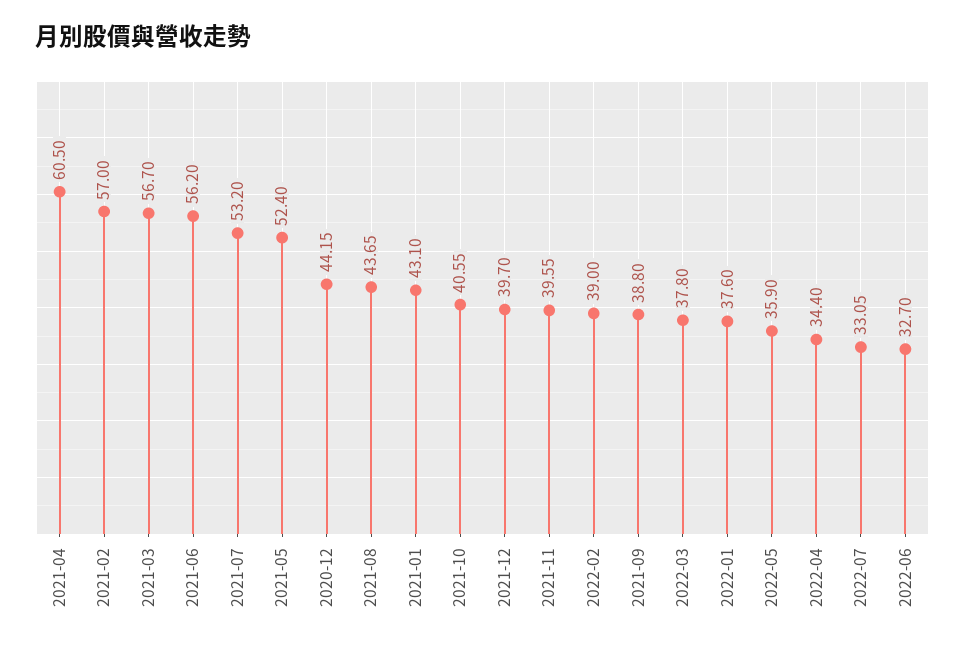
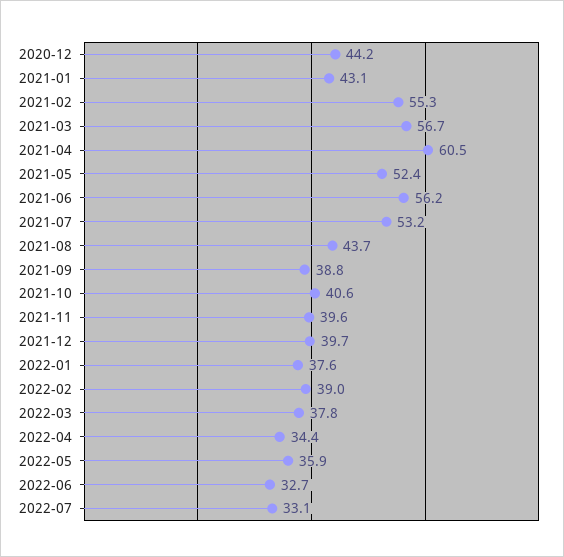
2021-02: 57 -> 55.3

